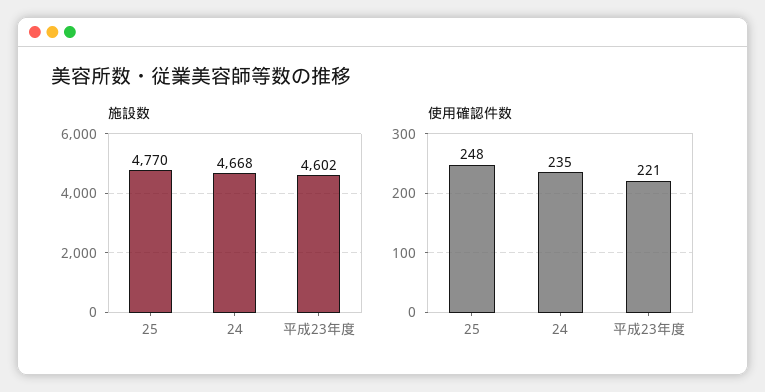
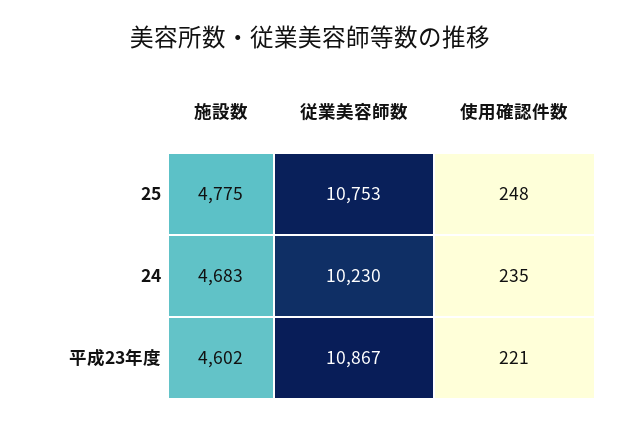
施設数, 25: 4770 -> 4775
施設数, 24: 4668 -> 4683
従業美容師数, 25: none -> 10753
従業美容師数, 24: none -> 10230
従業美容師数, 平成23年度: none -> 10867

